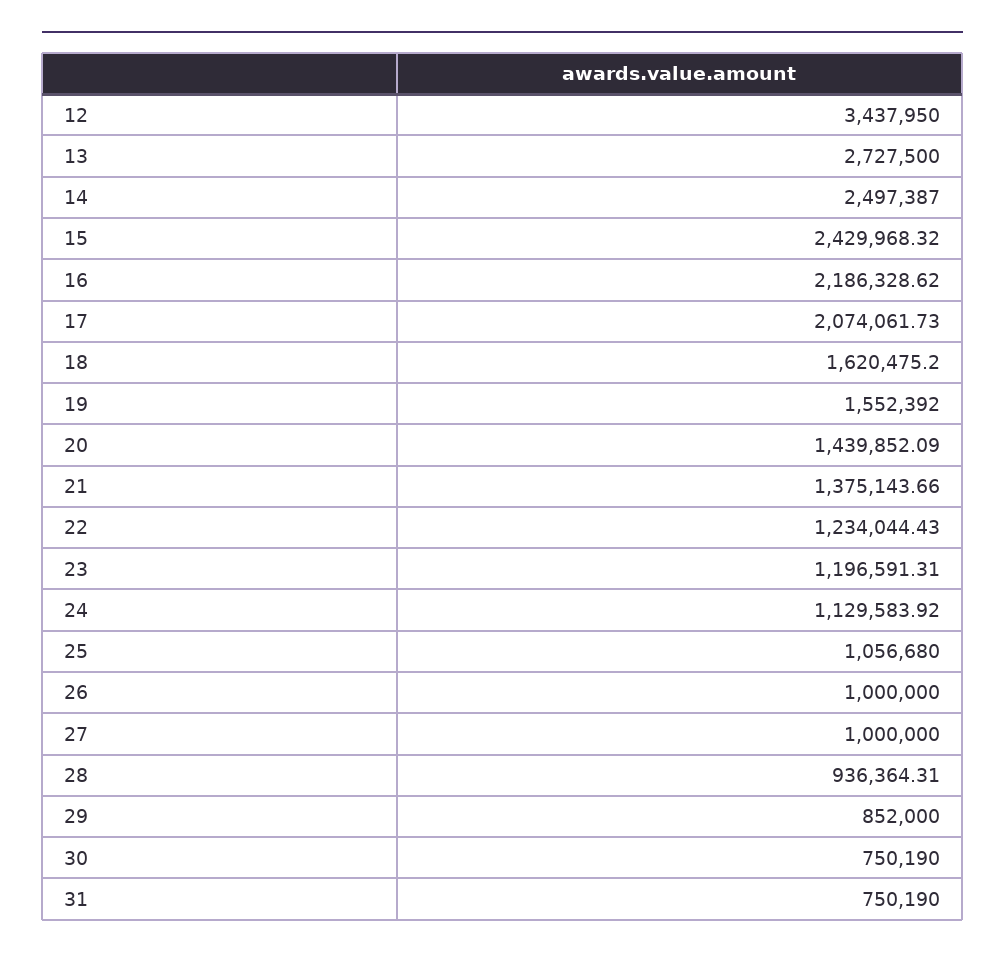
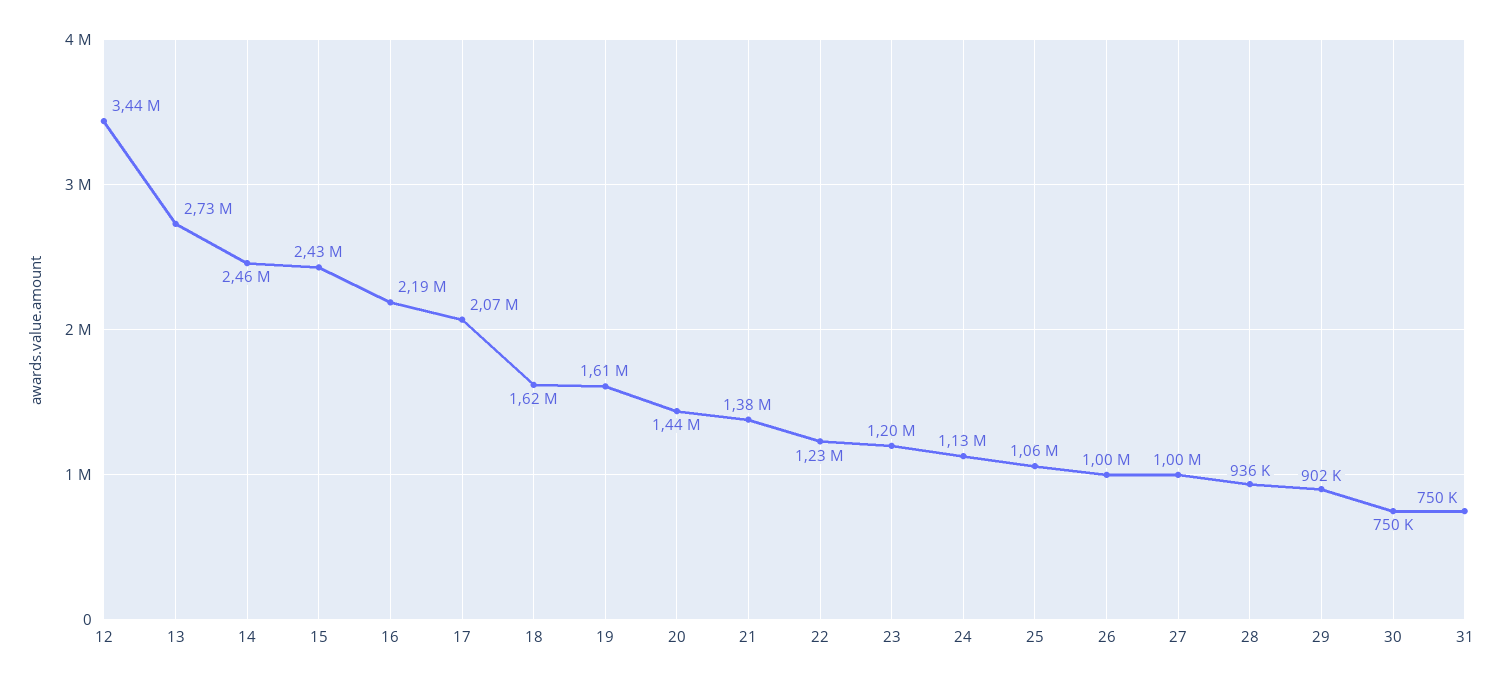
14: 2497387 -> 2460000
19: 1552392 -> 1610000
29: 852000 -> 902000

